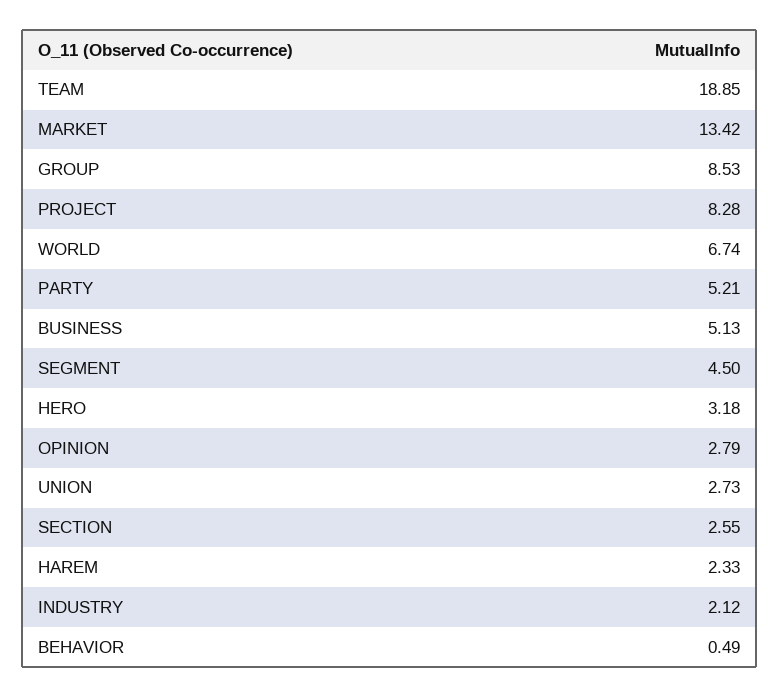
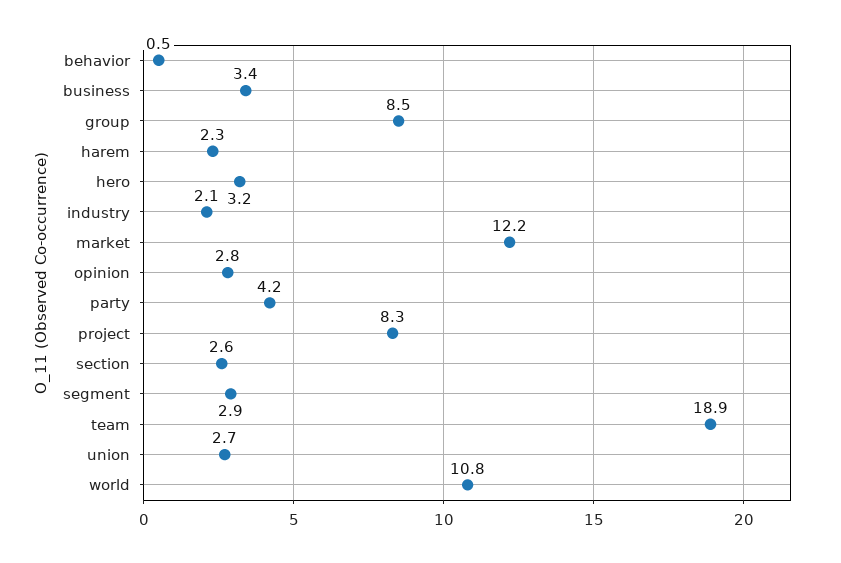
MARKET: 13.42 -> 12.2
WORLD: 6.74 -> 10.8
PARTY: 5.21 -> 4.2
BUSINESS: 5.13 -> 3.4
SEGMENT: 4.5 -> 2.9

